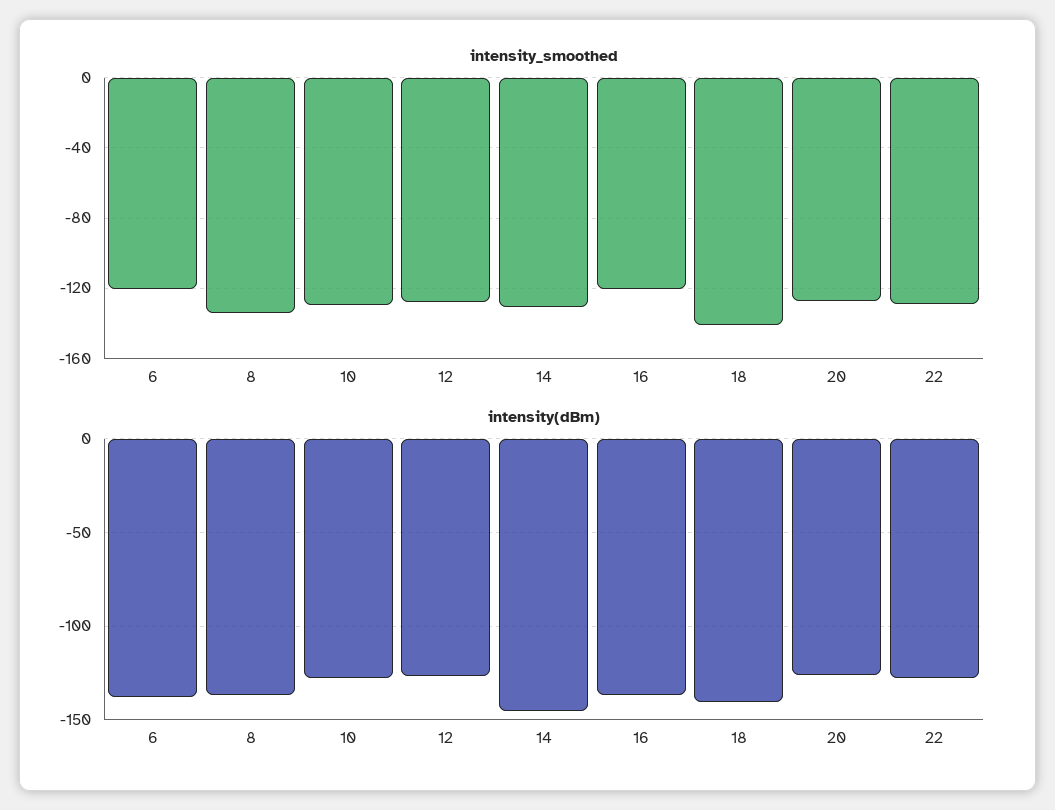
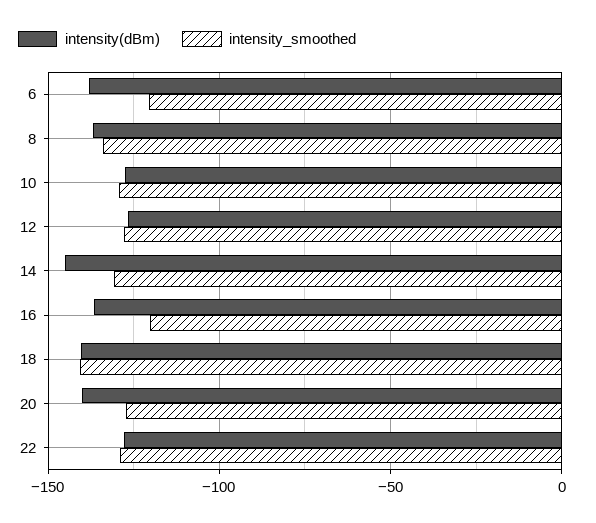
intensity(dBm), 20: -125 -> -140

